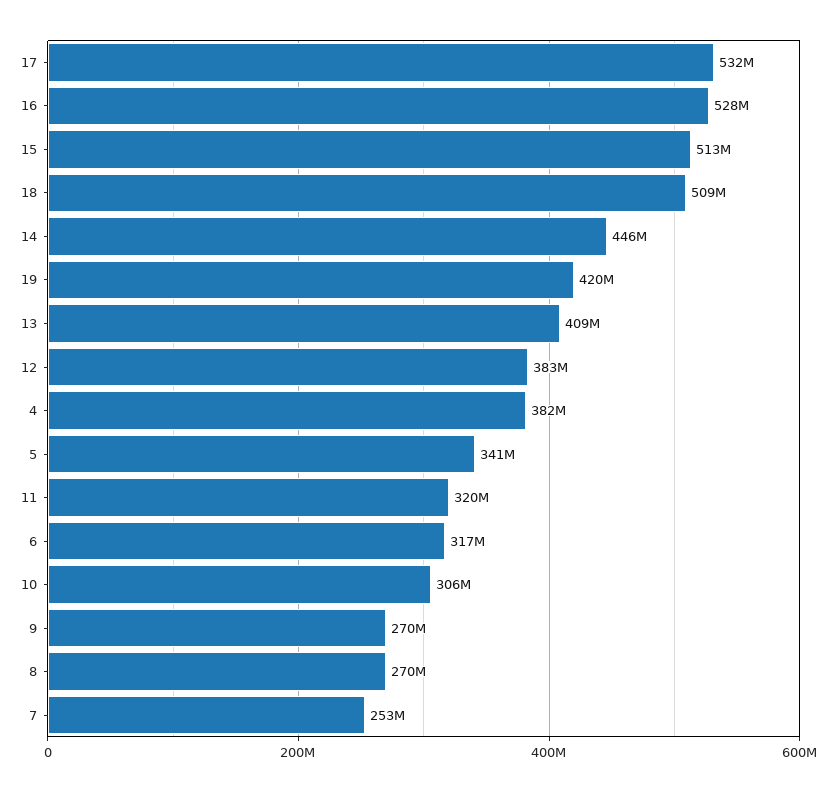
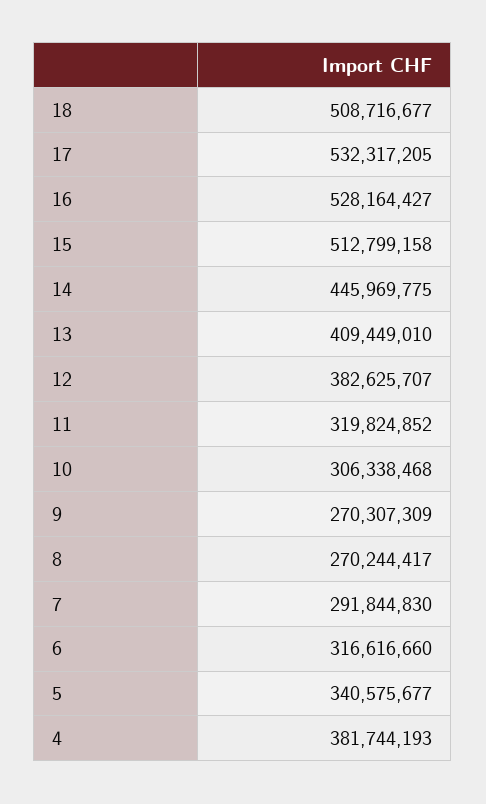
19: 420000000 -> none
7: 253000000 -> 291844830

